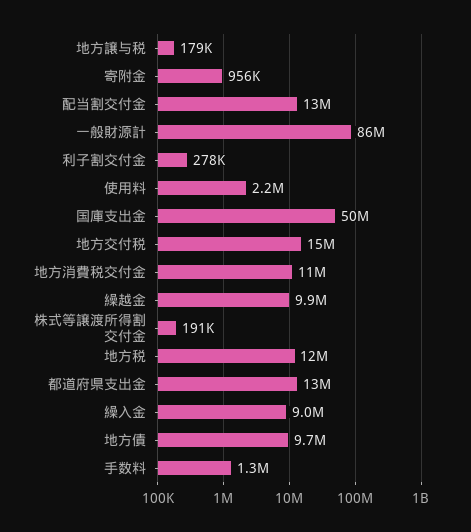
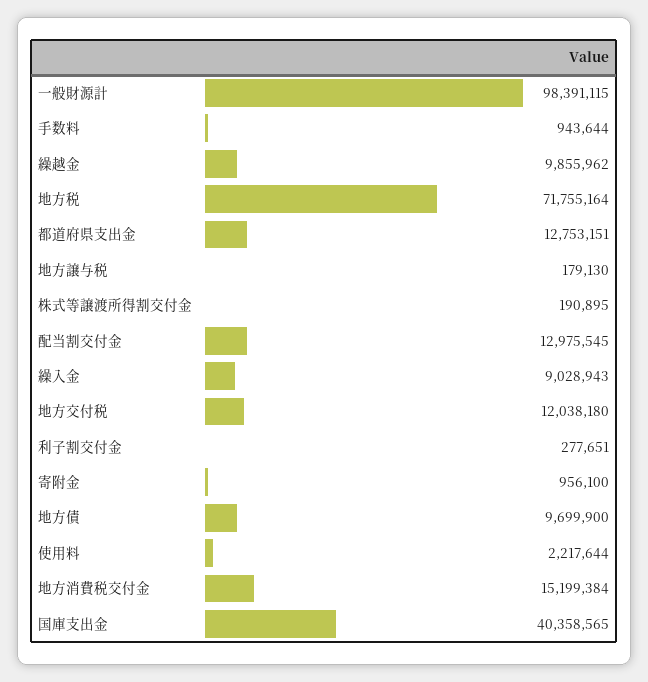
一般財源計: 86000000 -> 98391115
国庫支出金: 50000000 -> 40358565
地方交付税: 15000000 -> 12038180
地方消費税交付金: 11000000 -> 15199384
地方税: 12000000 -> 71755164
手数料: 1300000 -> 943644

